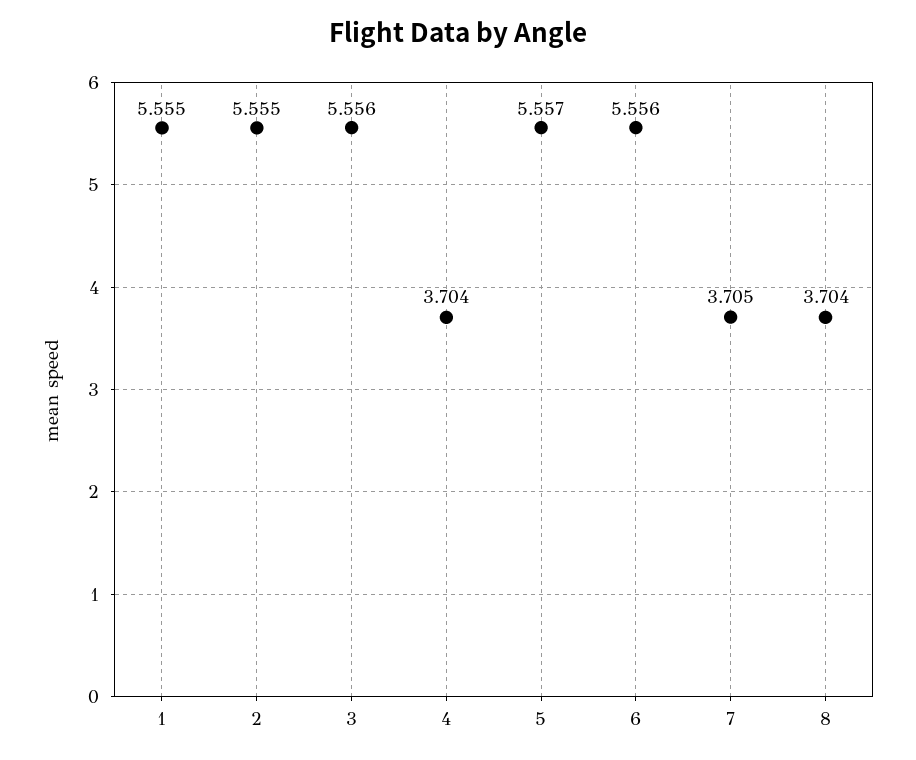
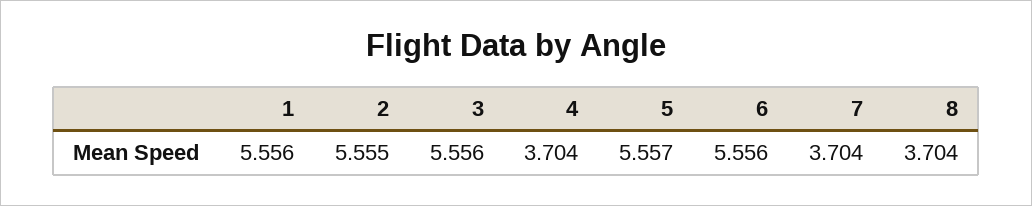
1: 5.555 -> 5.556
7: 3.705 -> 3.704

